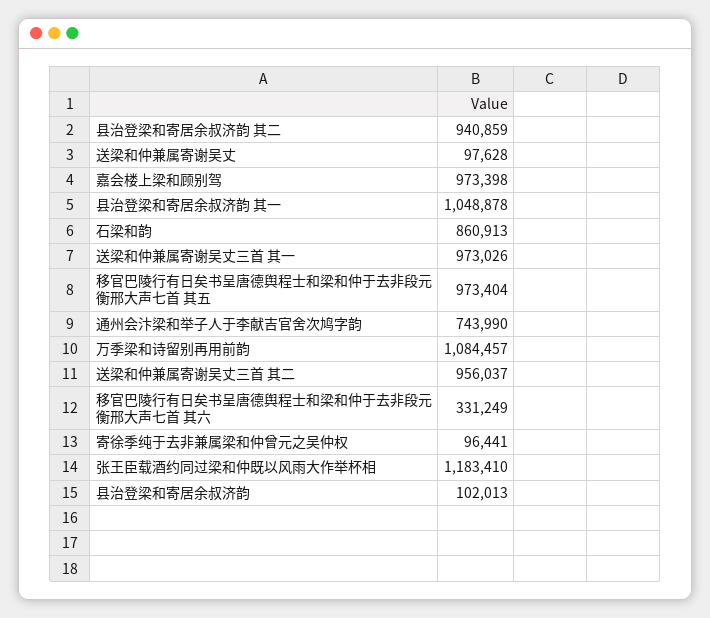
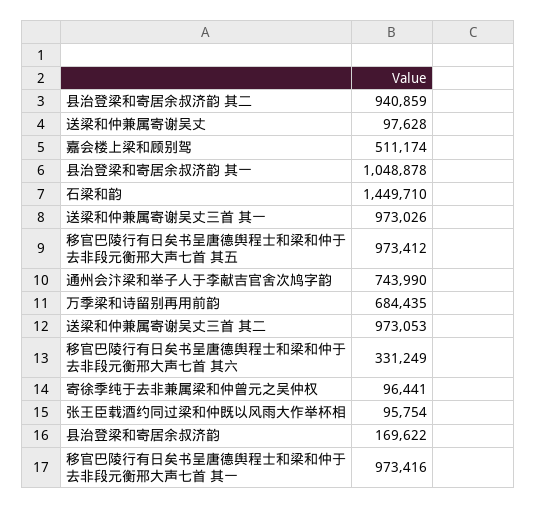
嘉会楼上梁和顾别驾: 973398 -> 511174
石梁和韵: 860913 -> 1449710
移官巴陵行有日矣书呈唐德舆程士和梁和仲于去非段元衡邢大声七首 其五: 973404 -> 973412
万季梁和诗留别再用前韵: 1084457 -> 684435
送梁和仲兼属寄谢吴丈三首 其二: 956037 -> 973053
张王臣载酒约同过梁和仲既以风雨大作举杯相: 1183410 -> 95754
县治登梁和寄居余叔济韵: 102013 -> 169622
移官巴陵行有日矣书呈唐德舆程士和梁和仲于去非段元衡邢大声七首 其一: none -> 973416

